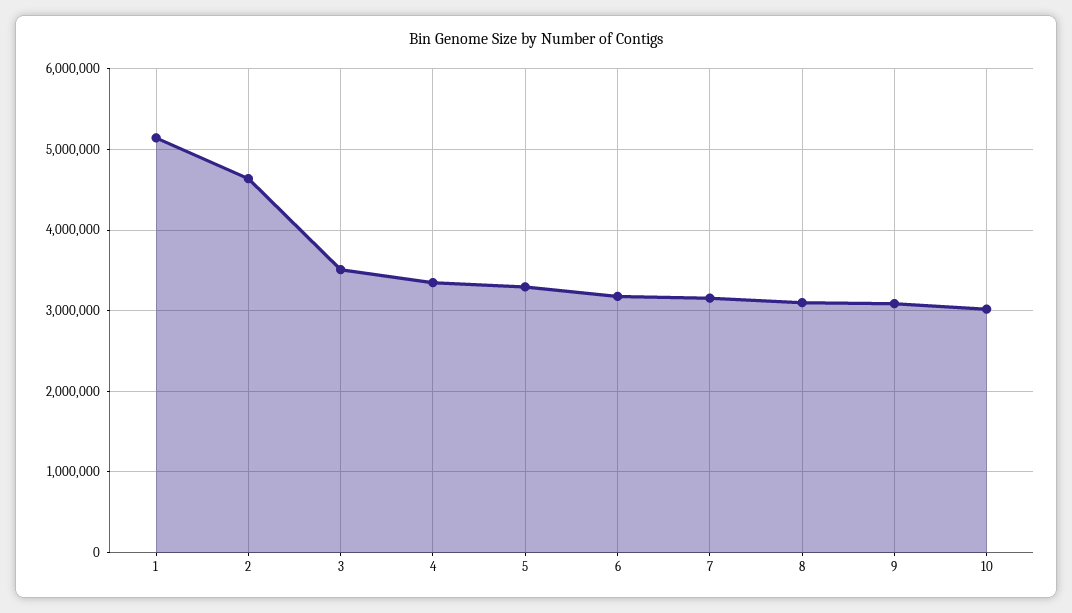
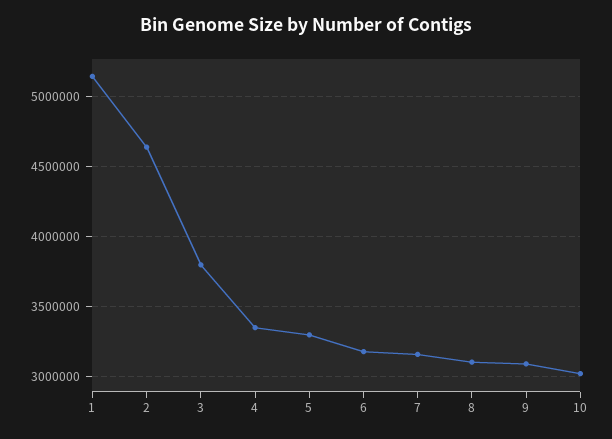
3: 3500000 -> 3800000

